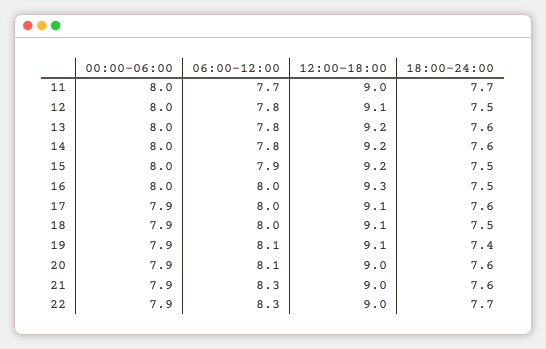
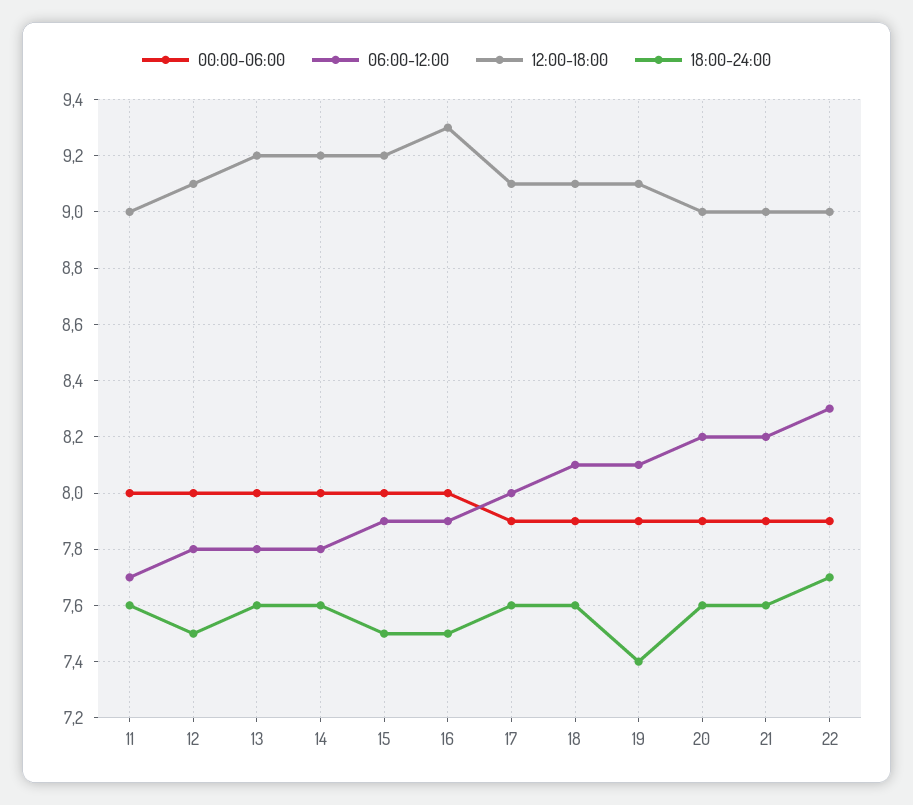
18:00-24:00, 11: 7.7 -> 7.6
06:00-12:00, 16: 8 -> 7.9
06:00-12:00, 18: 8 -> 8.1
18:00-24:00, 18: 7.5 -> 7.6
06:00-12:00, 20: 8.1 -> 8.2
06:00-12:00, 21: 8.3 -> 8.2

